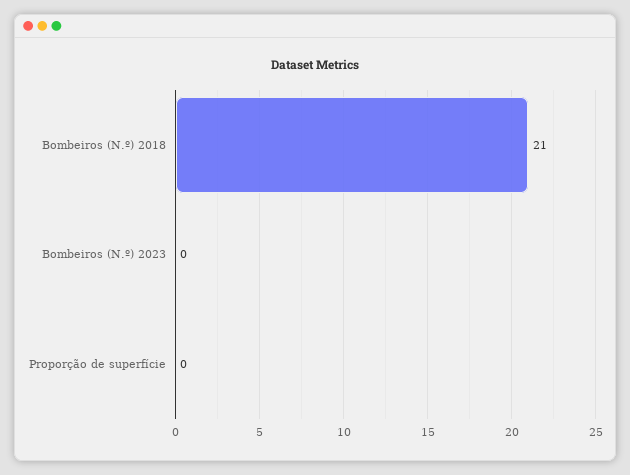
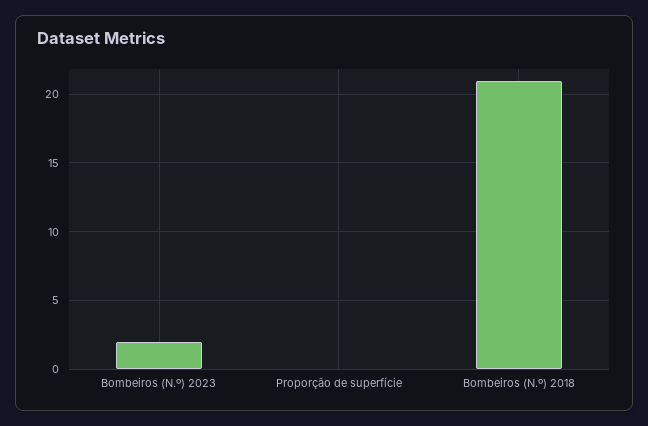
Bombeiros (N.º) 2023: 0 -> 2

